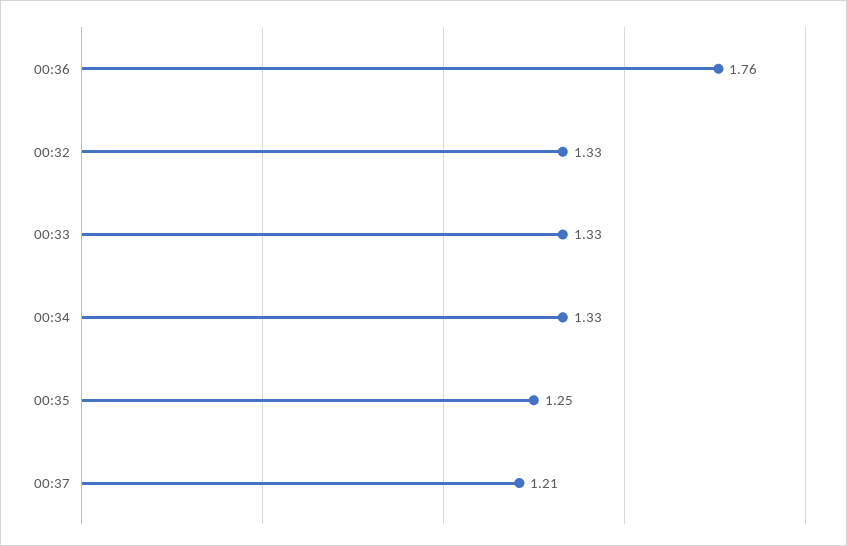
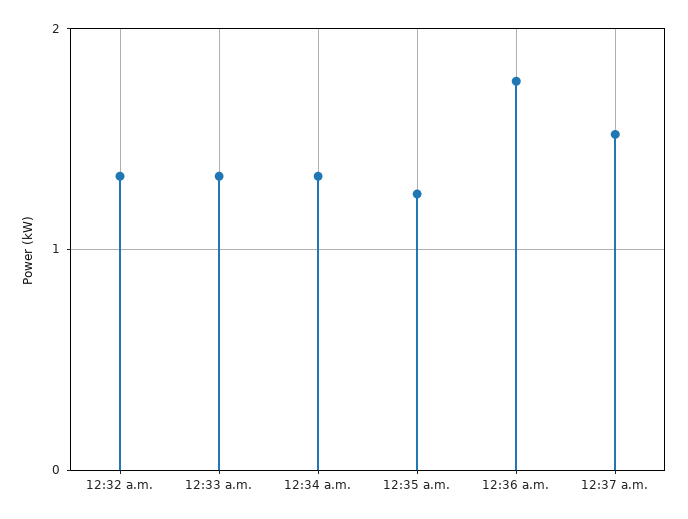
00:37: 1.21 -> 1.5

